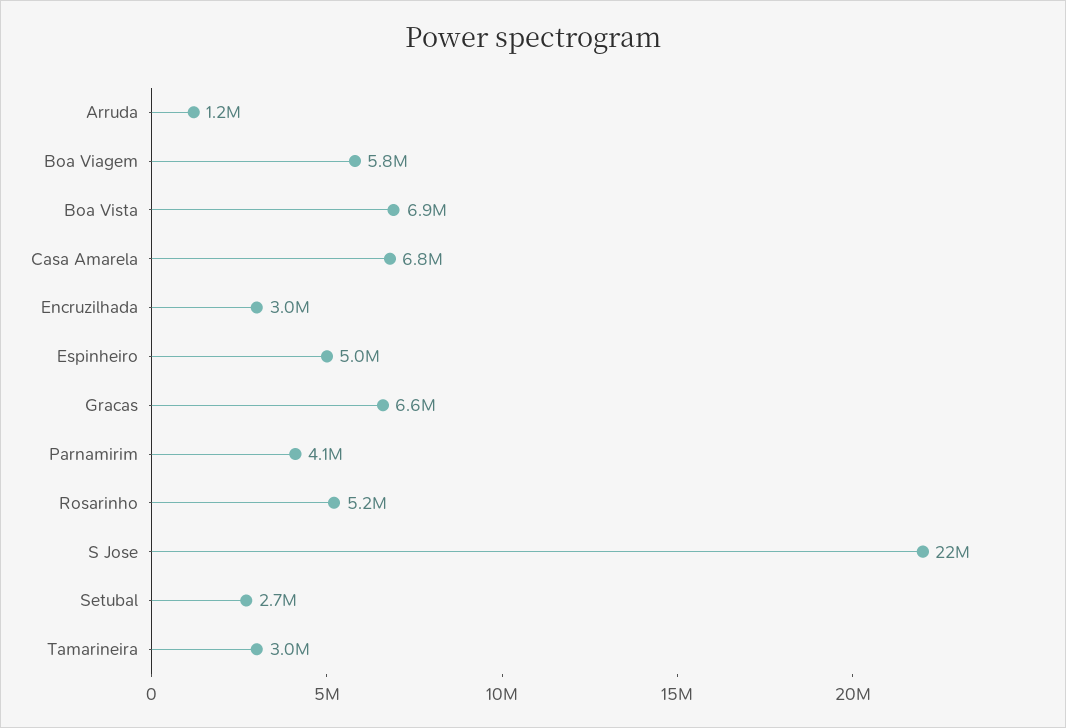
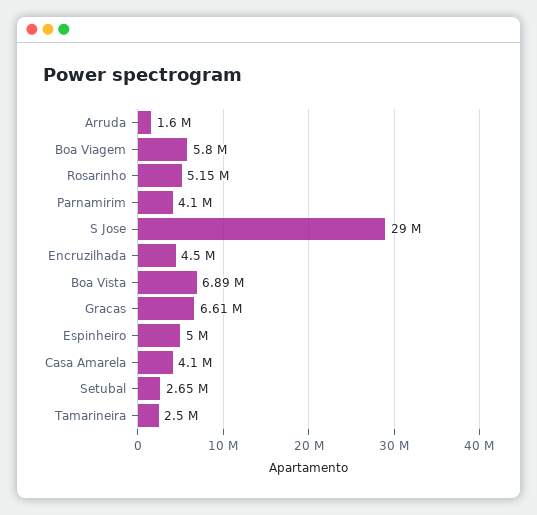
Arruda: 1200000 -> 1600000
Casa Amarela: 6800000 -> 4100000
Encruzilhada: 3000000 -> 4500000
S Jose: 22000000 -> 29000000
Tamarineira: 3000000 -> 2500000

